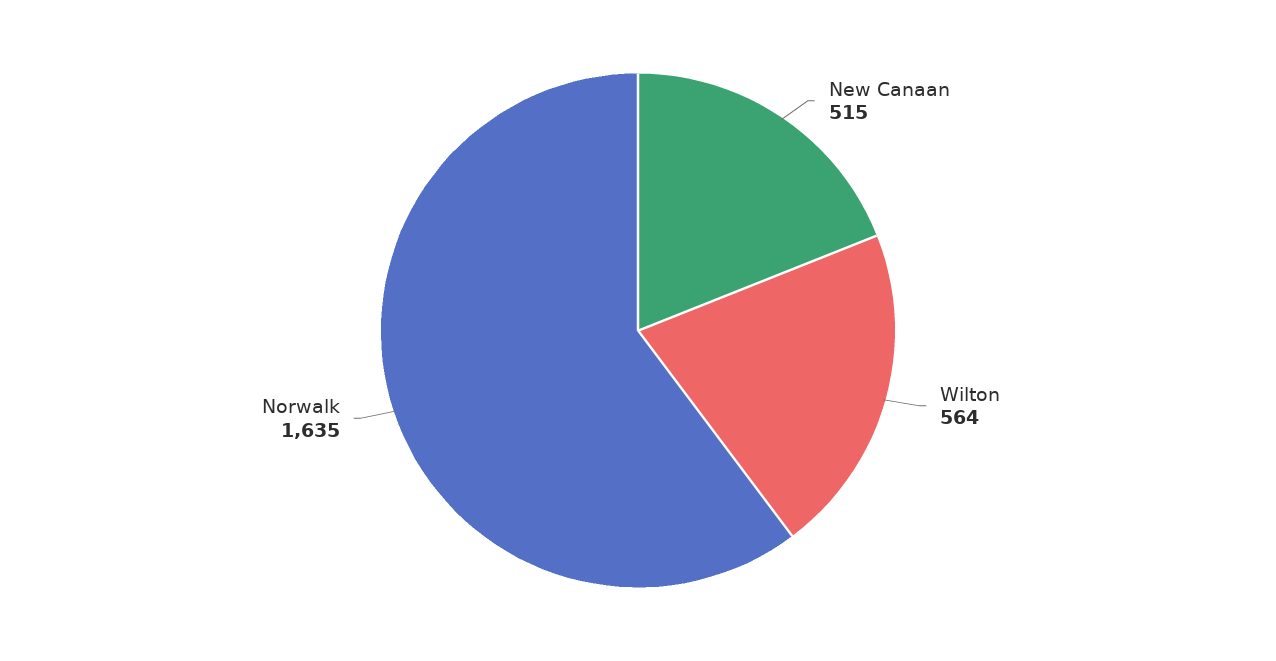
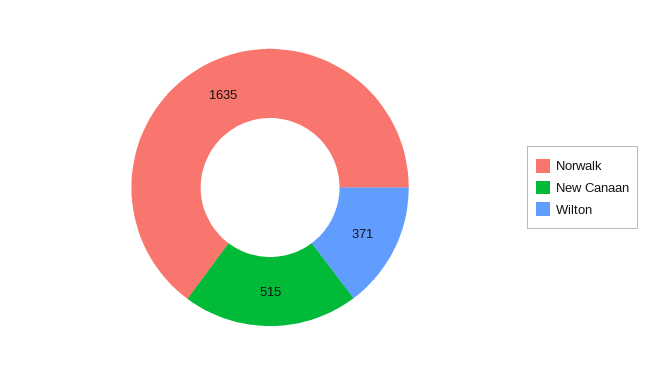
Wilton: 564 -> 371

